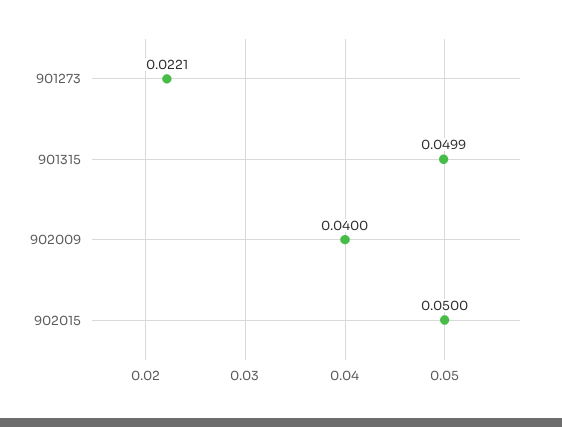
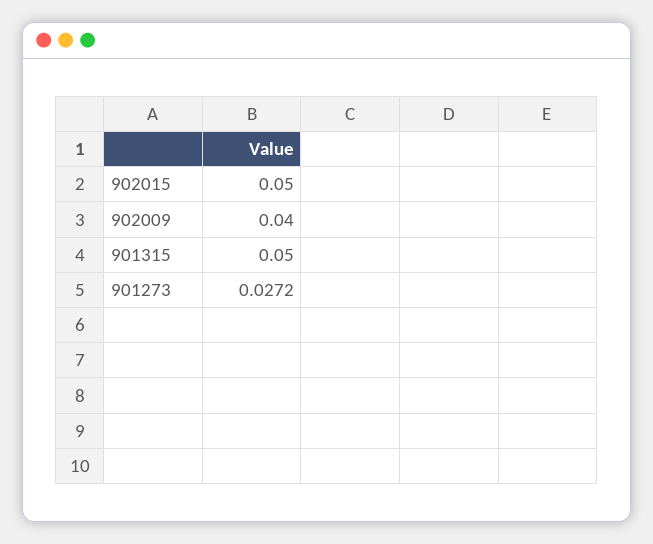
901273: 0.0221 -> 0.0272
901315: 0.0499 -> 0.05

